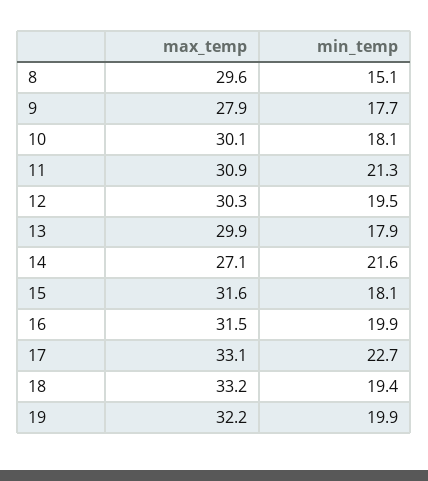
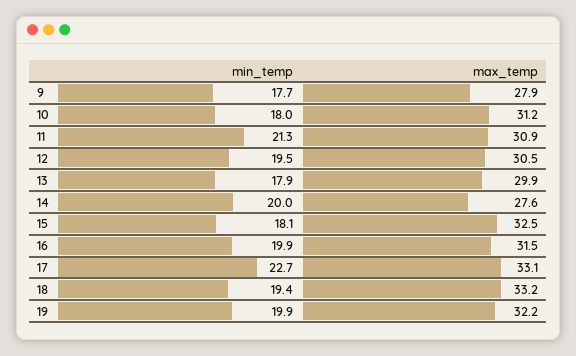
max_temp, 8: 29.6 -> none
min_temp, 8: 15.1 -> none
max_temp, 10: 30.1 -> 31.2
min_temp, 10: 18.1 -> 18
max_temp, 12: 30.3 -> 30.5
max_temp, 14: 27.1 -> 27.6
min_temp, 14: 21.6 -> 20
max_temp, 15: 31.6 -> 32.5

